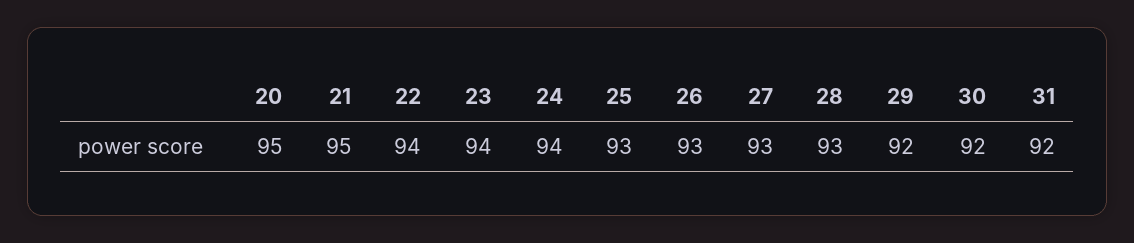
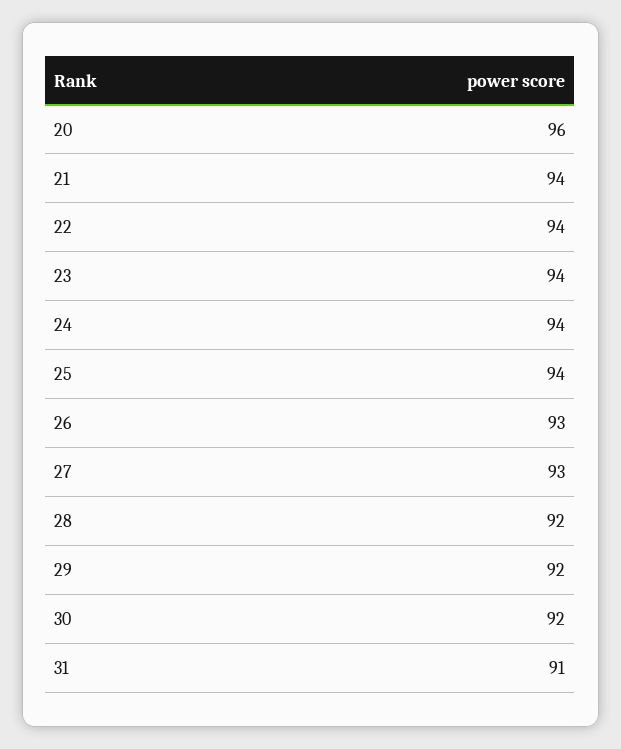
20: 95 -> 96
21: 95 -> 94
25: 93 -> 94
28: 93 -> 92
31: 92 -> 91

